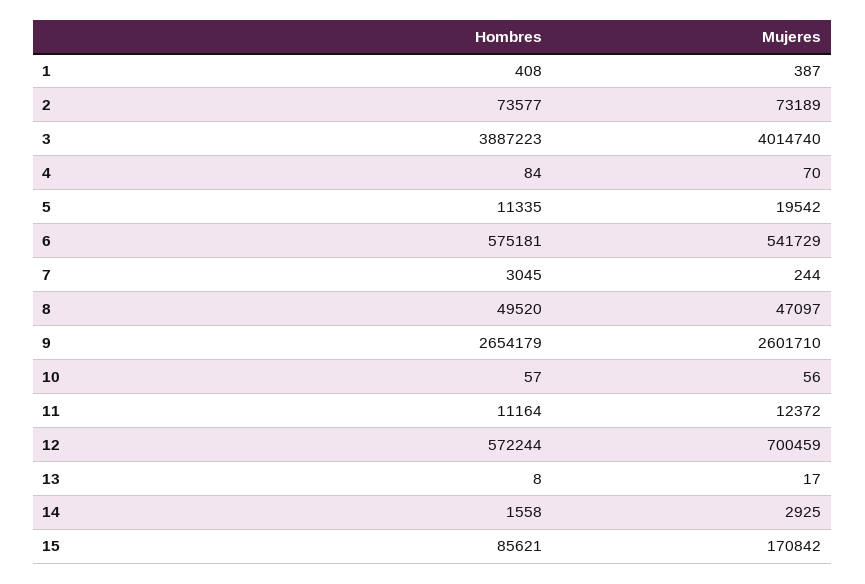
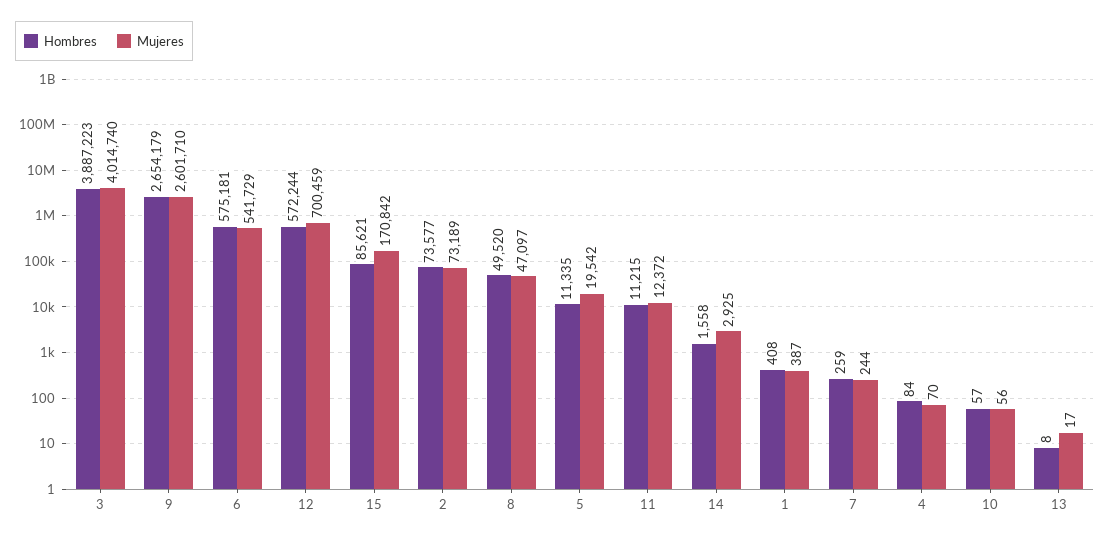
Hombres, 7: 3045 -> 259
Hombres, 11: 11164 -> 11215

